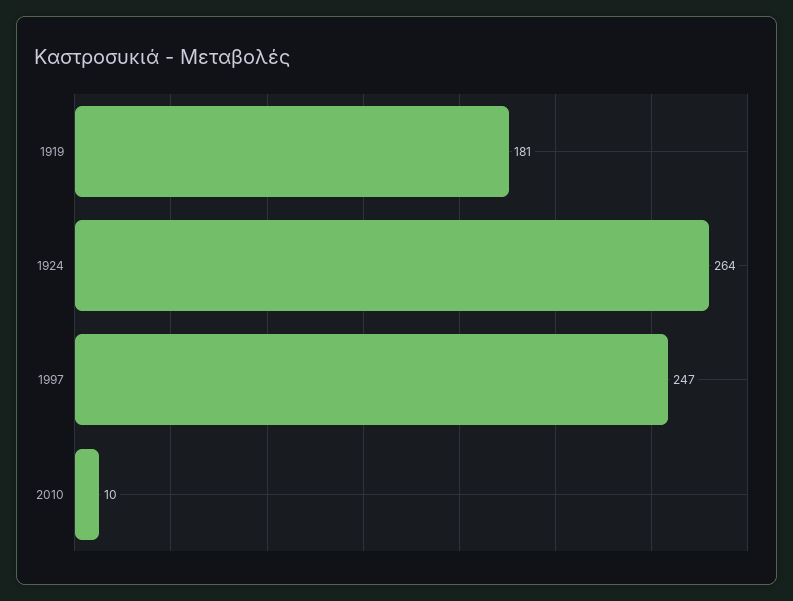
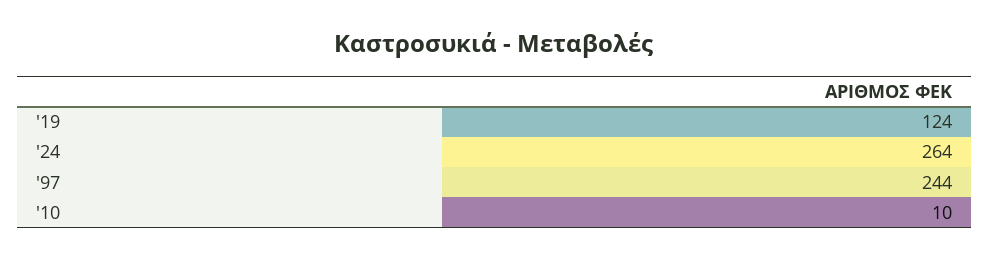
1919: 181 -> 124
1997: 247 -> 244

